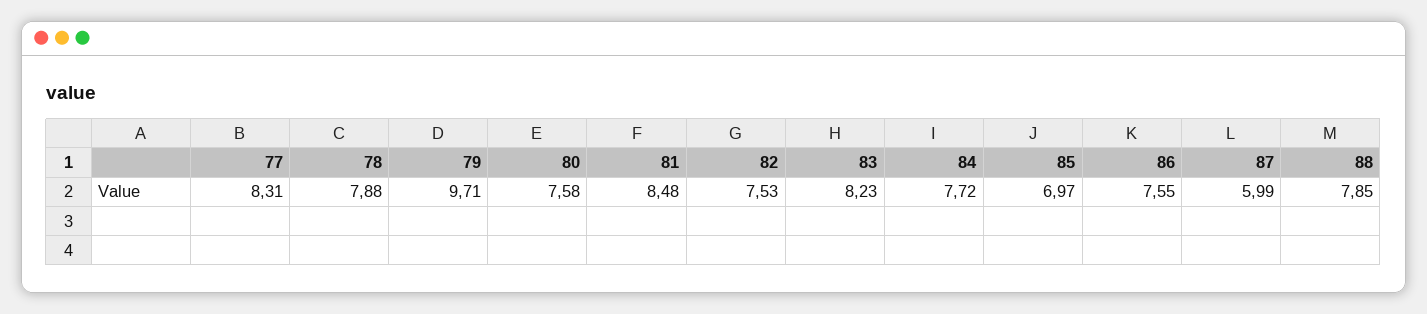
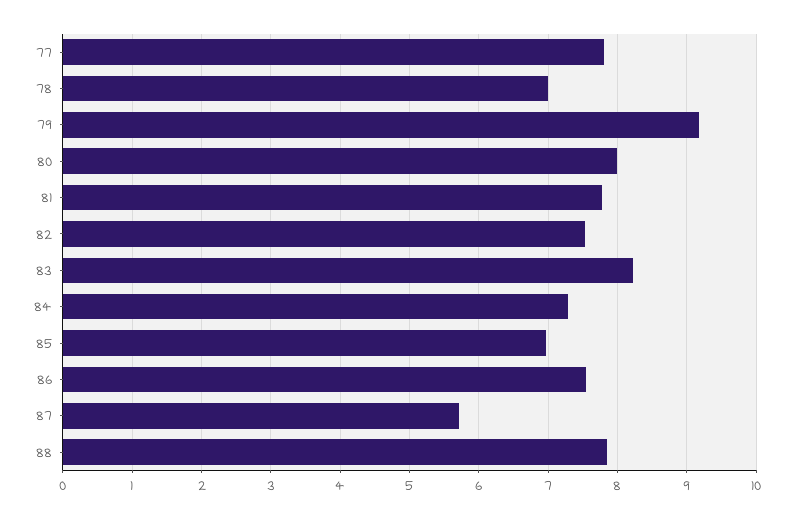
77: 8.31 -> 7.8
78: 7.88 -> 7
79: 9.71 -> 9.2
80: 7.58 -> 8
81: 8.48 -> 7.8
84: 7.72 -> 7.3
87: 5.99 -> 5.7

